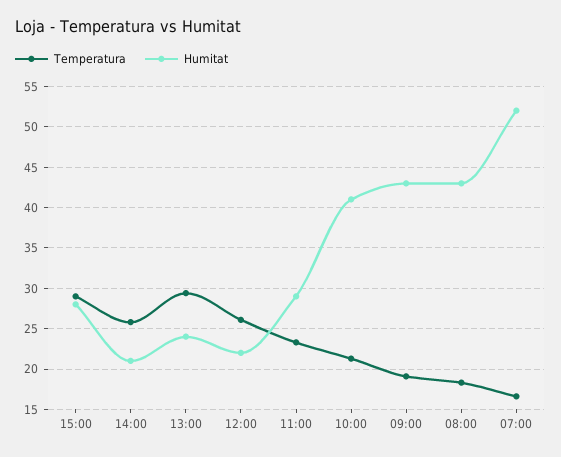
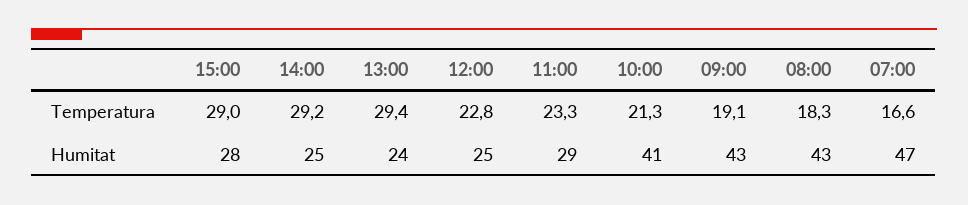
Temperatura, 14:00: 26 -> 29.2
Humitat, 14:00: 21 -> 25
Temperatura, 12:00: 26 -> 22.8
Humitat, 12:00: 22 -> 25
Humitat, 07:00: 52 -> 47

